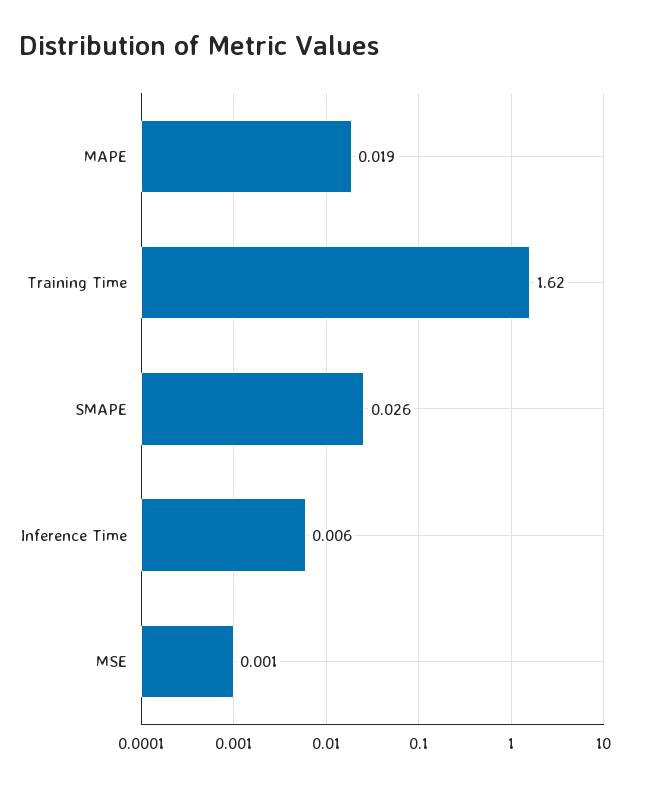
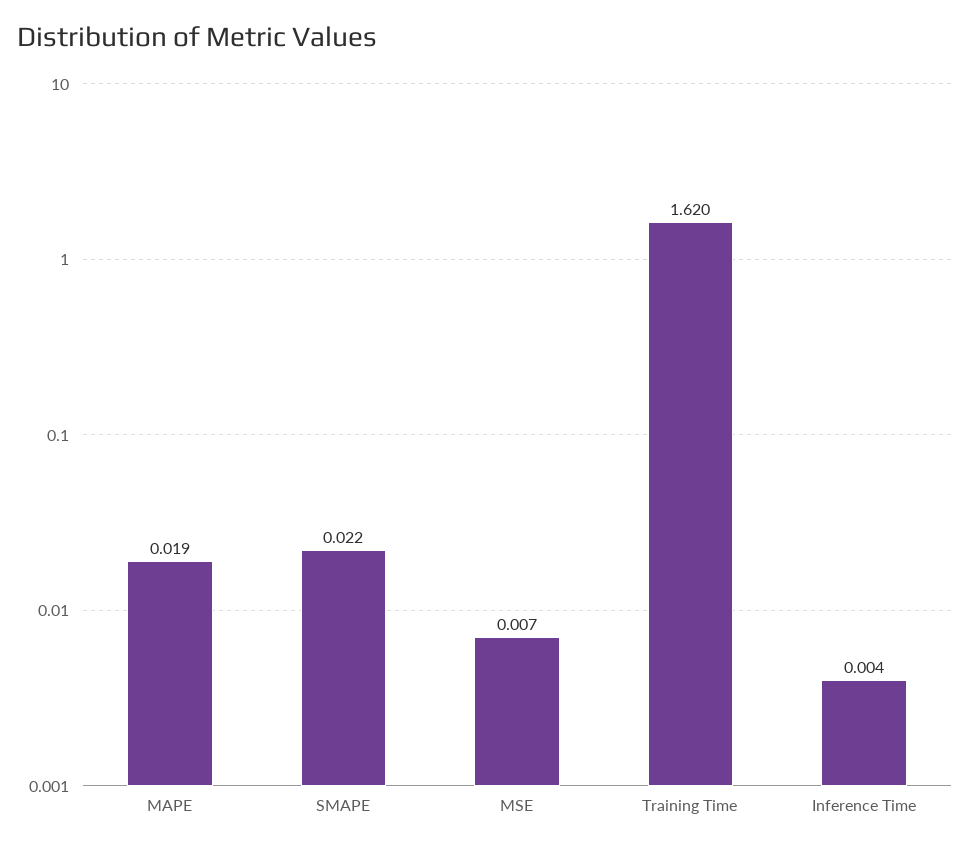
SMAPE: 0.026 -> 0.022
Inference Time: 0.006 -> 0.004
MSE: 0.001 -> 0.007

